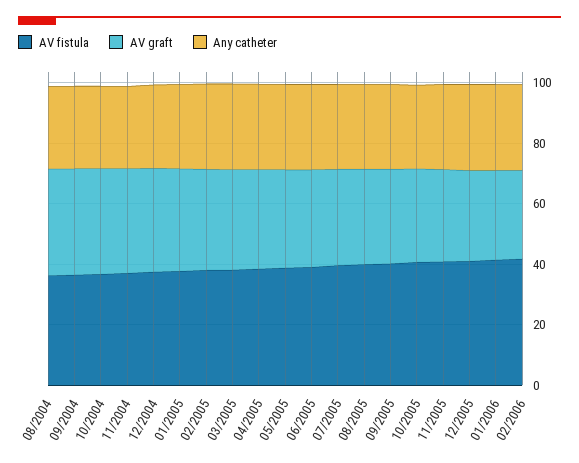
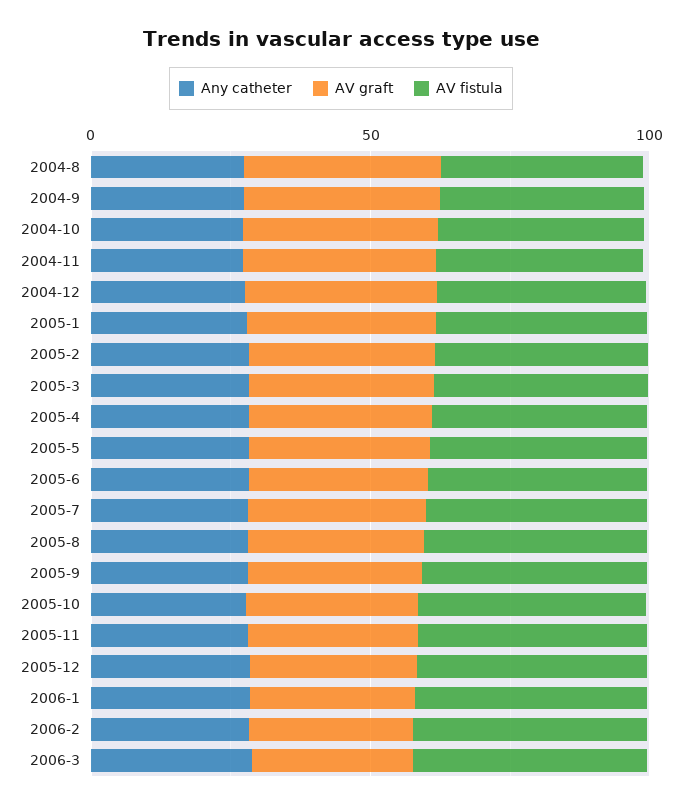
Any catheter, 2006-3: none -> 30
AV graft, 2006-3: none -> 30
AV fistula, 2006-3: none -> 40

